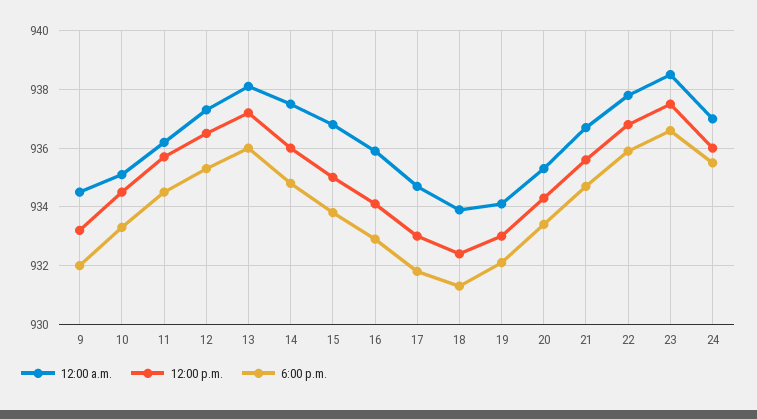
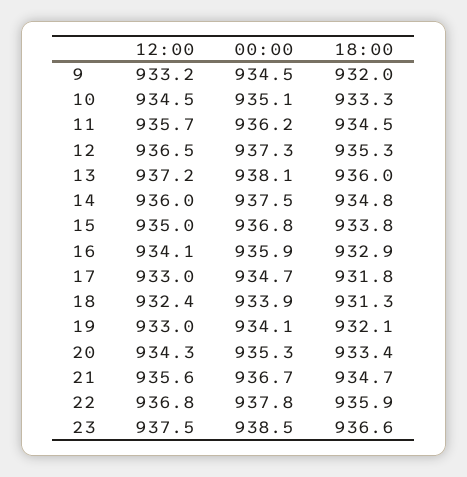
12:00 a.m., 24: 937 -> none
12:00 p.m., 24: 936 -> none
6:00 p.m., 24: 935.5 -> none

